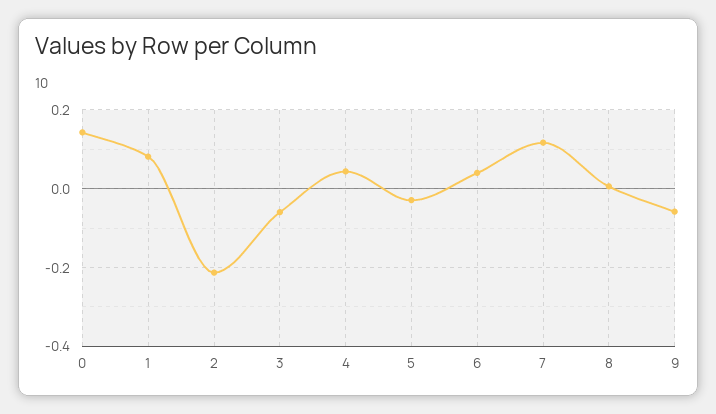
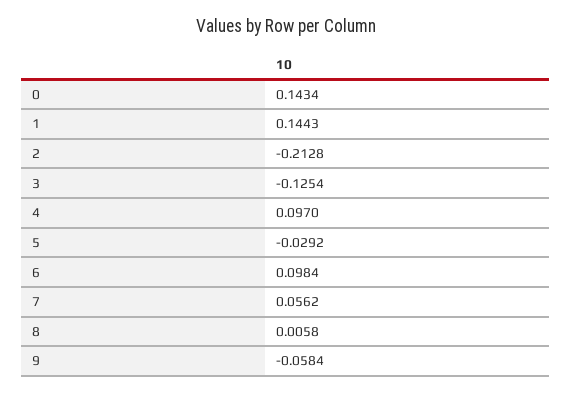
1: 0.08 -> 0.1443
3: -0.06 -> -0.1254
4: 0.04 -> 0.097
6: 0.04 -> 0.0984
7: 0.12 -> 0.0562

